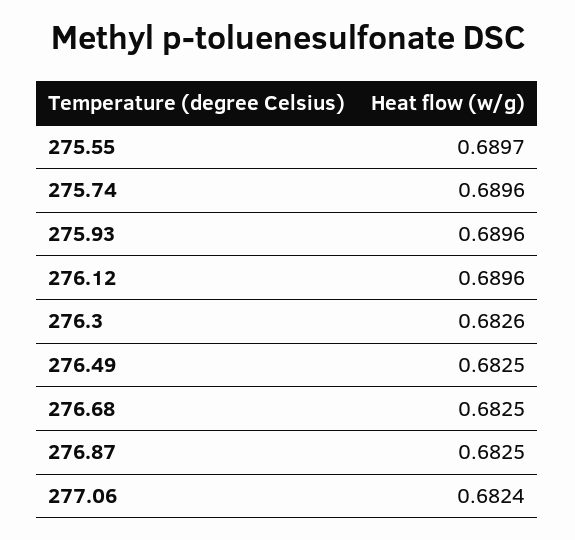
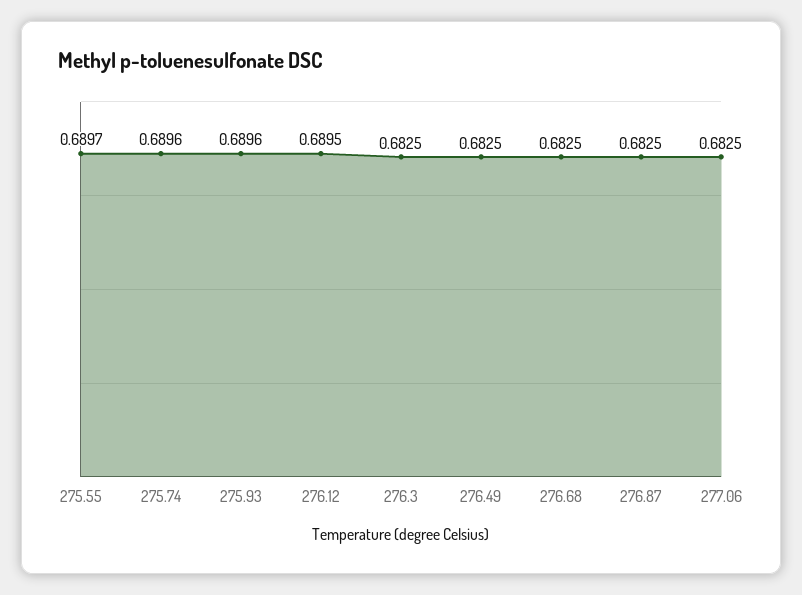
276.12: 0.6896 -> 0.6895
276.3: 0.6826 -> 0.6825
277.06: 0.6824 -> 0.6825

